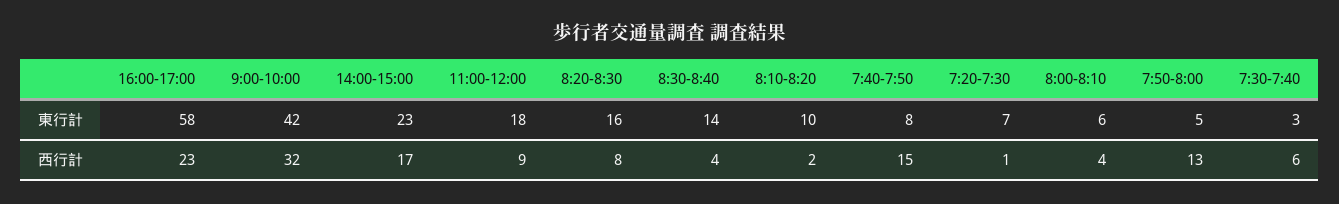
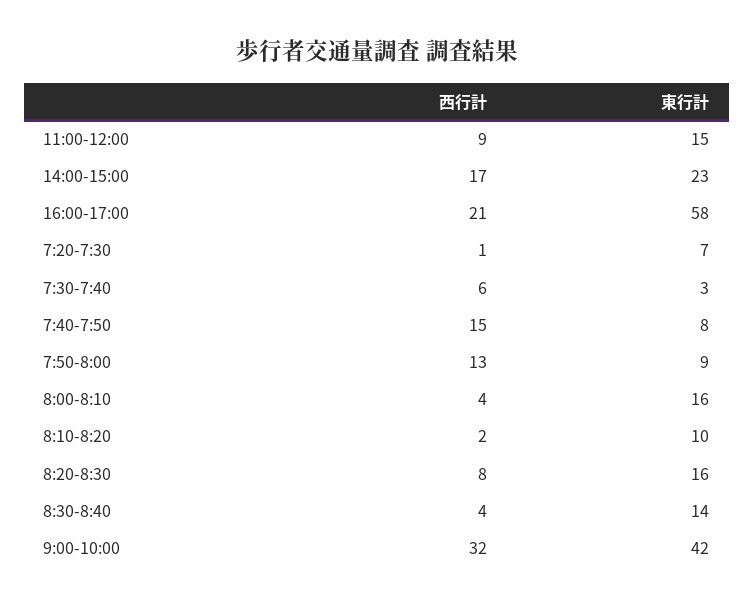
11:00-12:00, 東行計: 18 -> 15
8:00-8:10, 東行計: 6 -> 16
7:50-8:00, 東行計: 5 -> 9
16:00-17:00, 西行計: 23 -> 21

